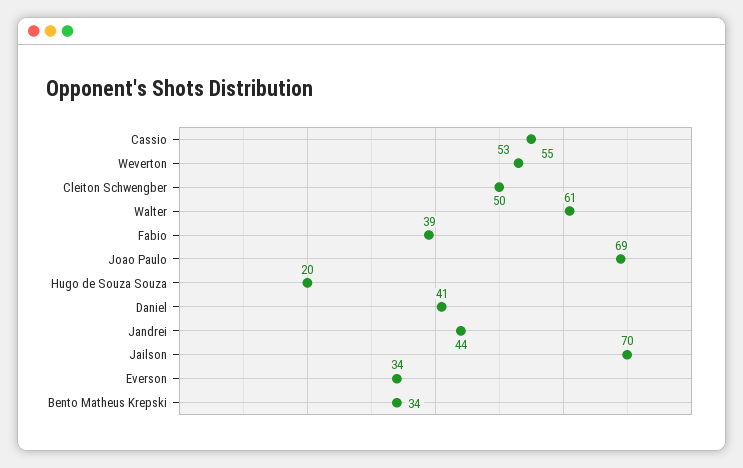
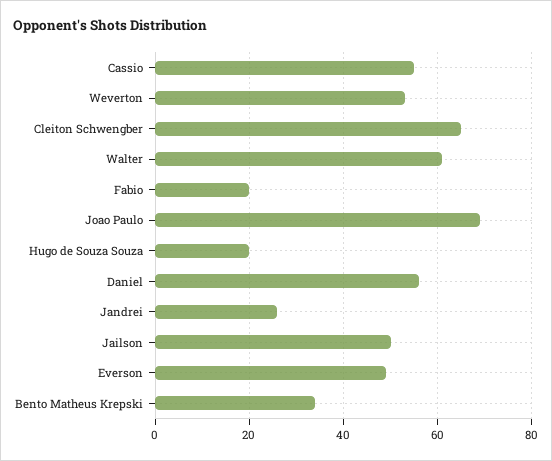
Cleiton Schwengber: 50 -> 65
Fabio: 39 -> 20
Daniel: 41 -> 55
Jandrei: 44 -> 25
Jailson: 70 -> 50
Everson: 34 -> 50

